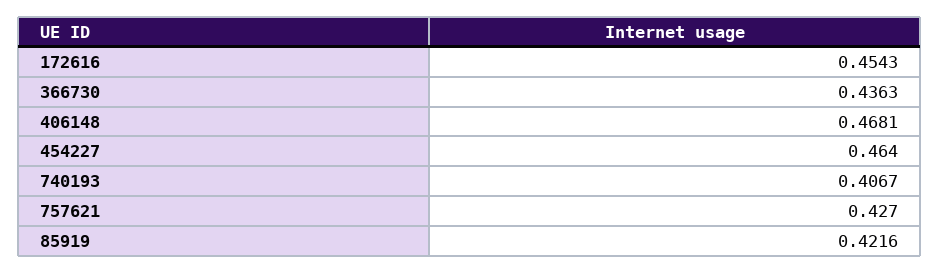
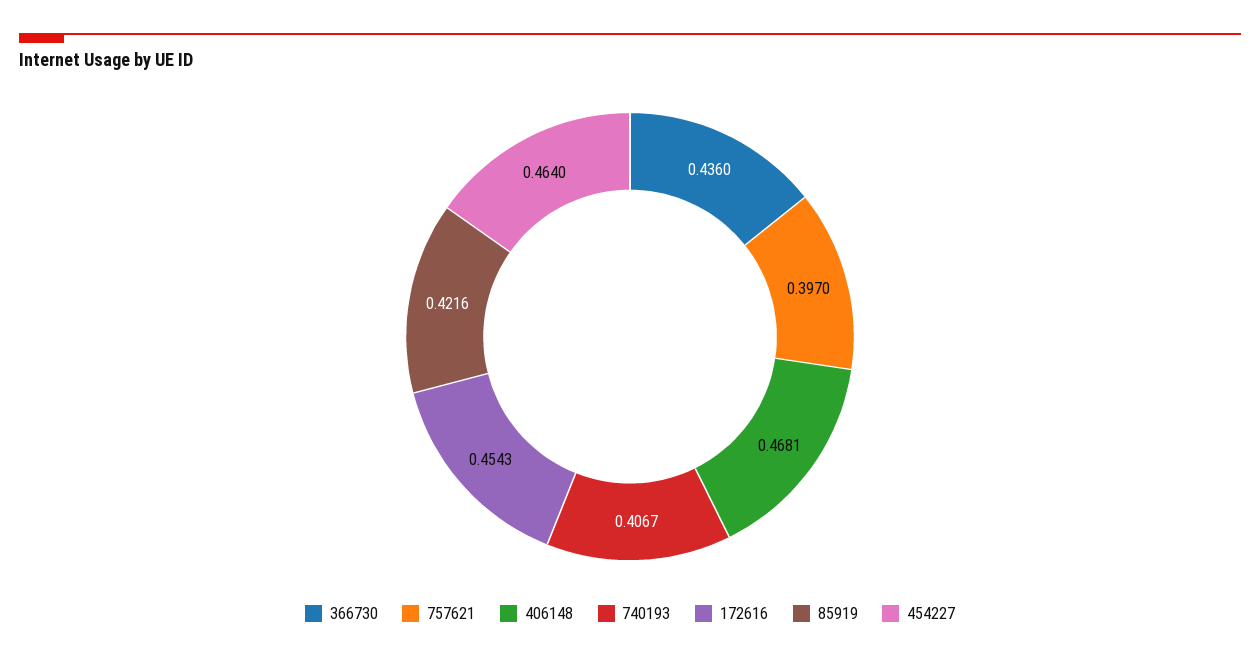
366730: 0.4363 -> 0.436
757621: 0.427 -> 0.397

